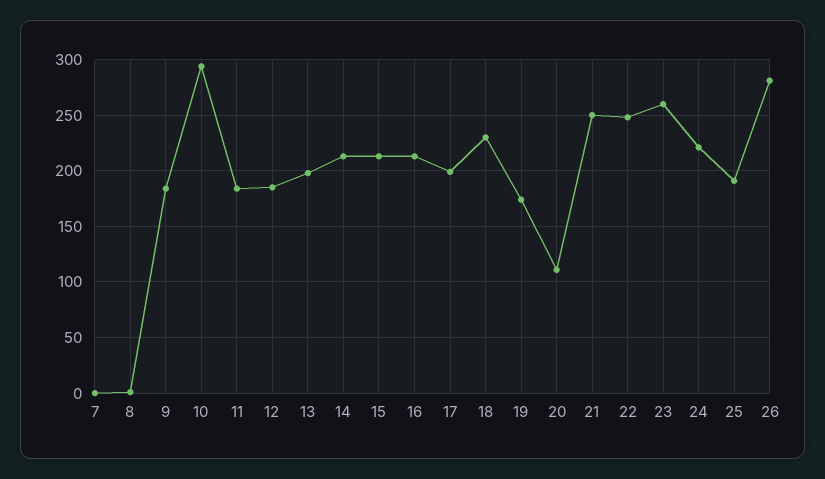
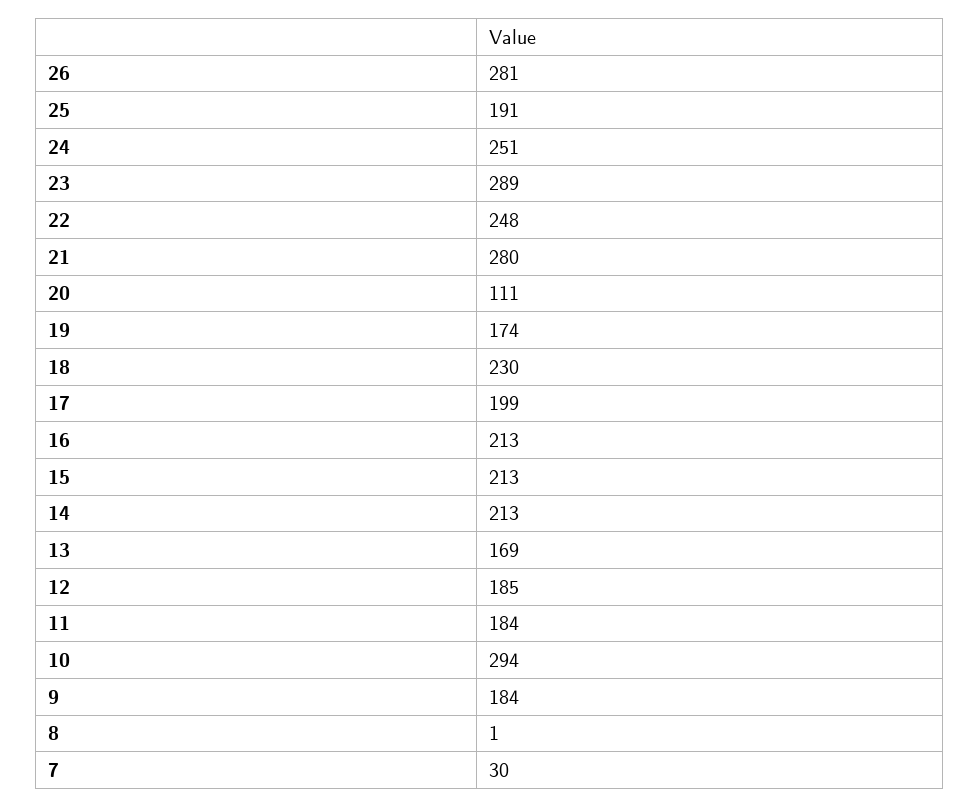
7: 0 -> 30
13: 200 -> 169
21: 250 -> 280
23: 260 -> 289
24: 220 -> 251

